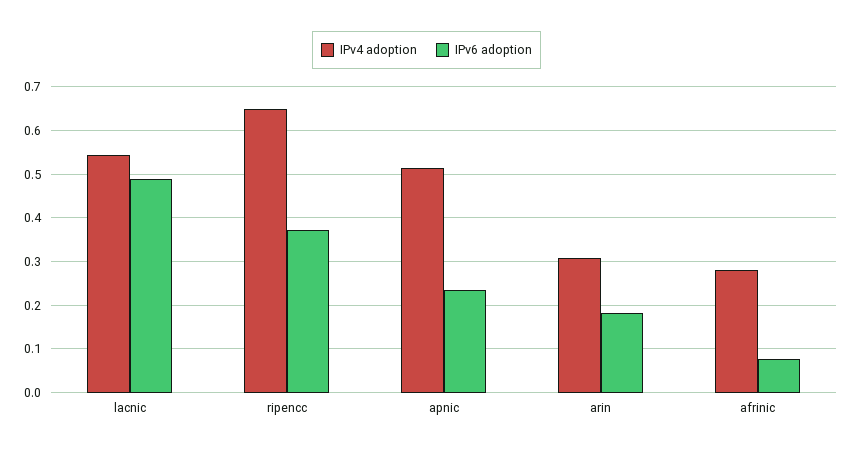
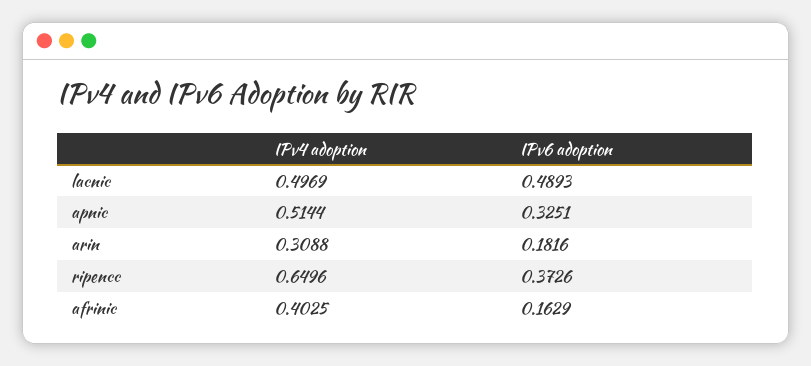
IPv4 adoption, lacnic: 0.54 -> 0.4969
IPv6 adoption, apnic: 0.24 -> 0.3251
IPv4 adoption, afrinic: 0.28 -> 0.4025
IPv6 adoption, afrinic: 0.08 -> 0.1629

